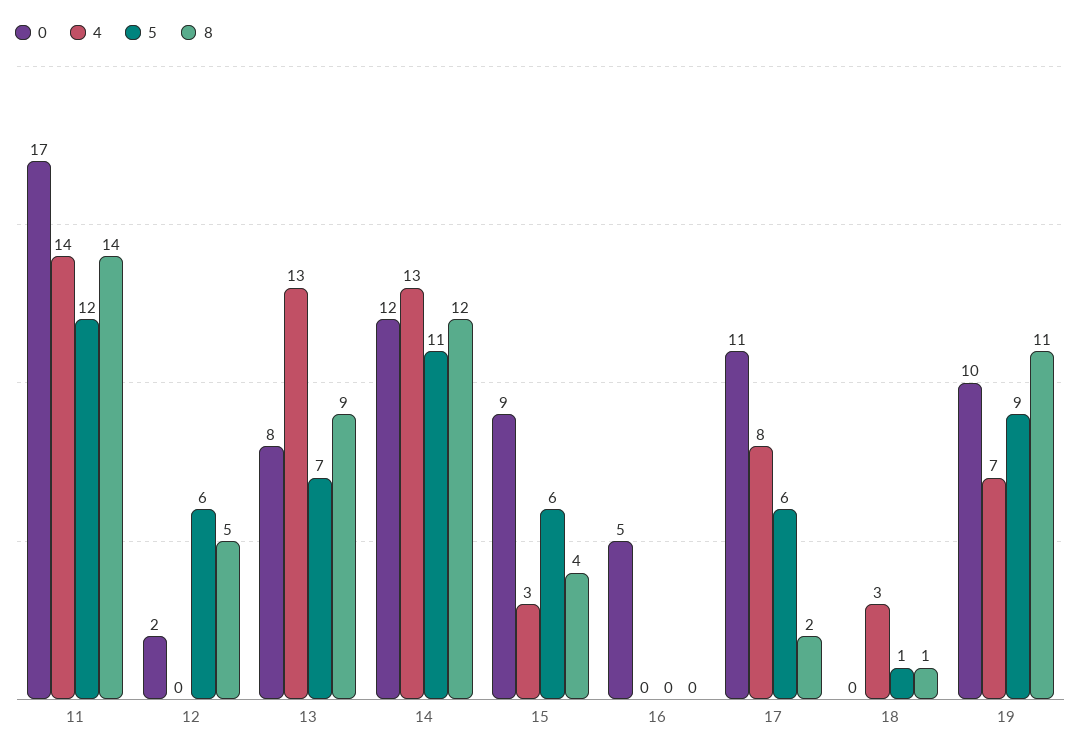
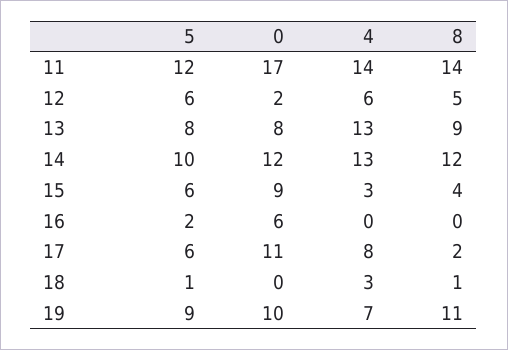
4, 12: 0 -> 6
5, 13: 7 -> 8
5, 14: 11 -> 10
0, 16: 5 -> 6
5, 16: 0 -> 2

